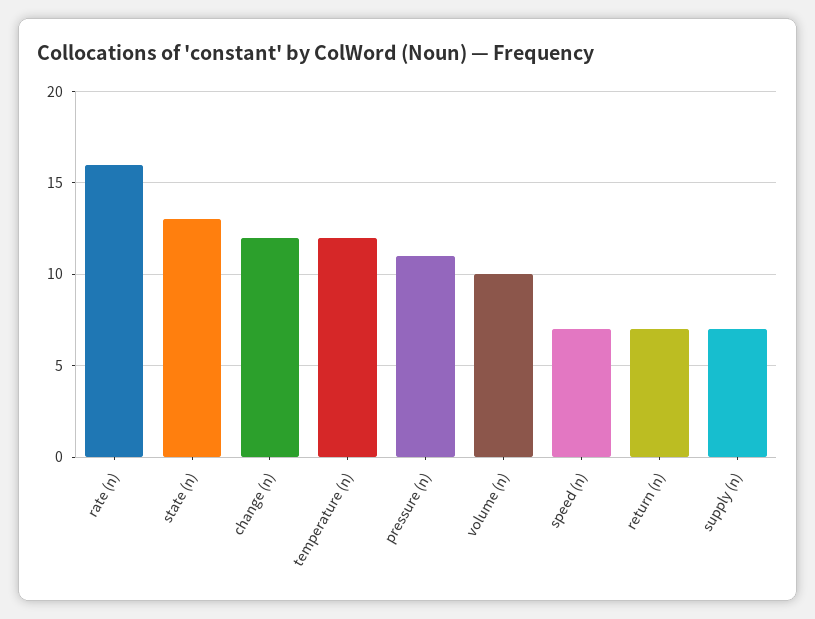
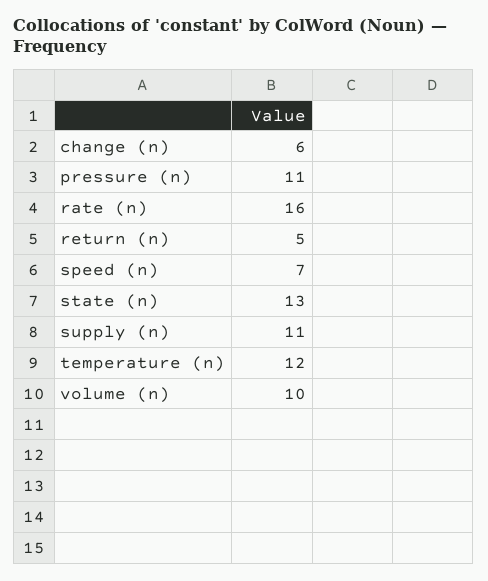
change (n): 12 -> 6
return (n): 7 -> 5
supply (n): 7 -> 11

